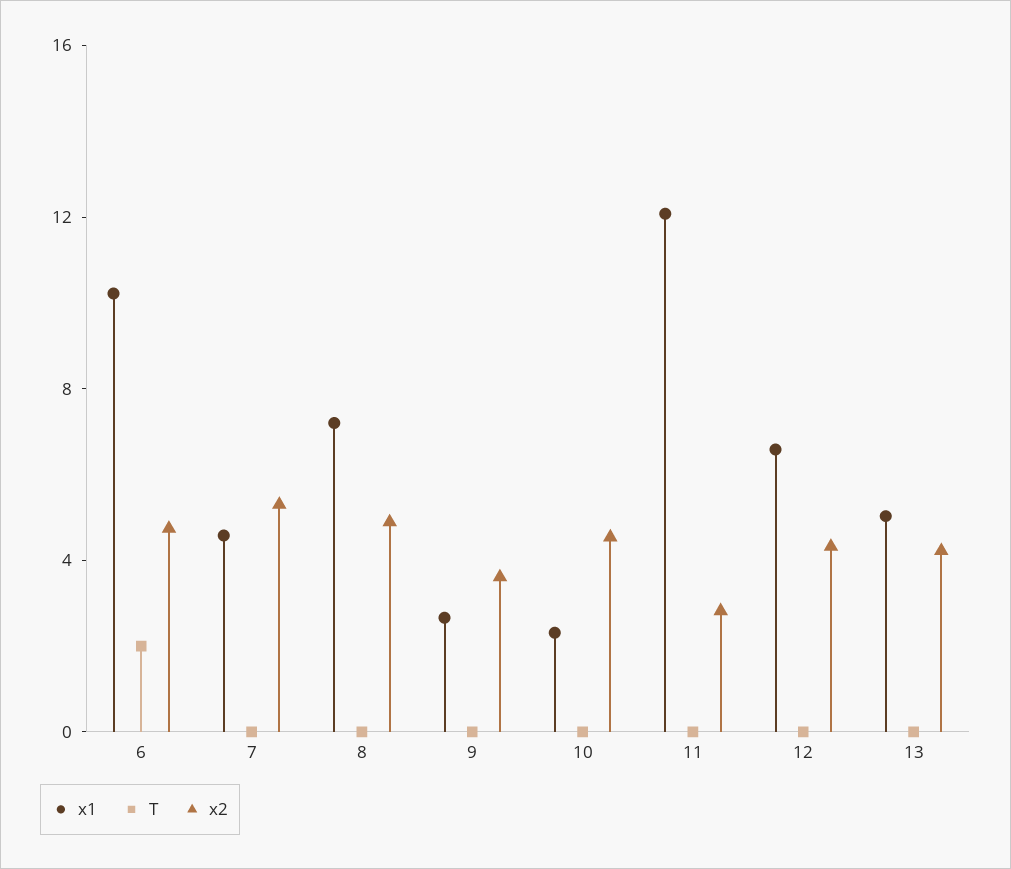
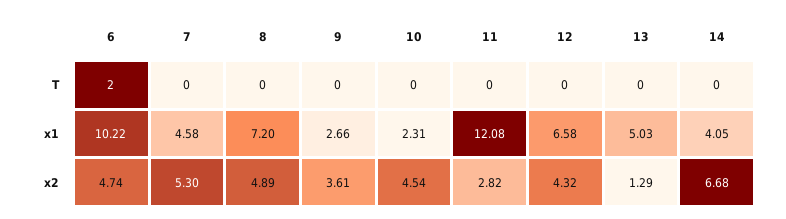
x2, 13: 4 -> 1.29
T, 14: none -> 0
x1, 14: none -> 4.05
x2, 14: none -> 6.68

